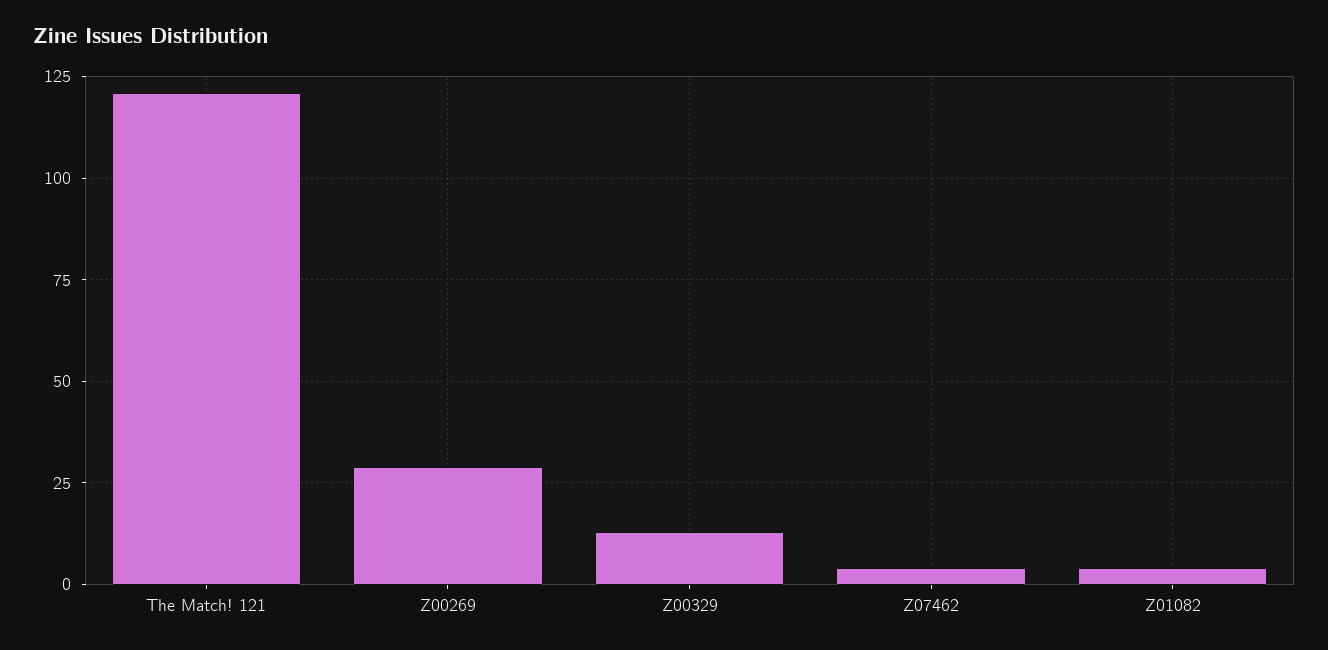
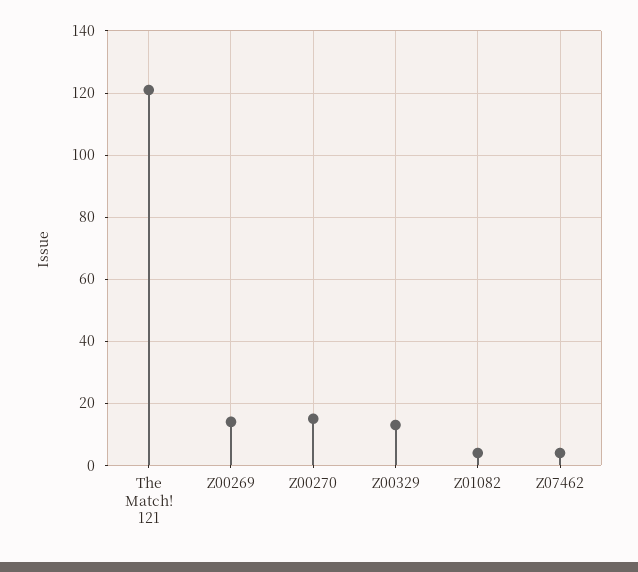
Z00269: 30 -> 15
Z00270: none -> 15

